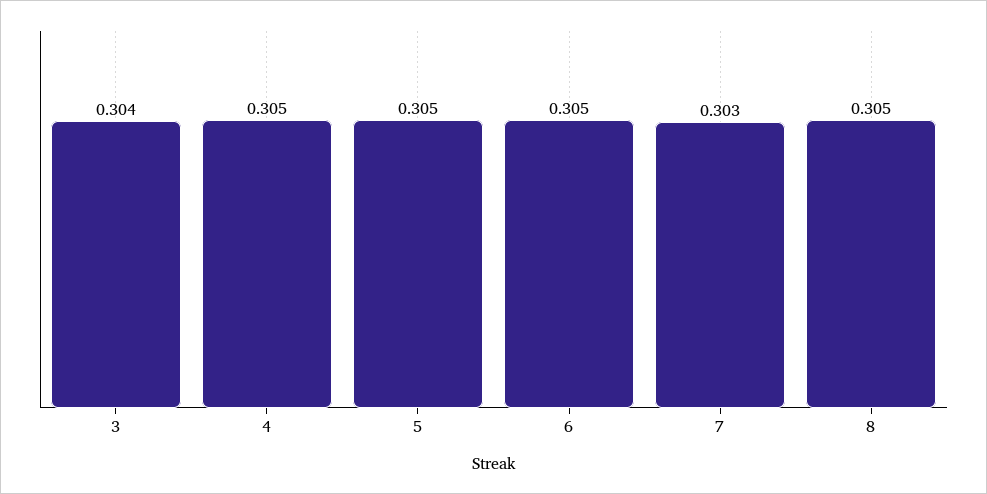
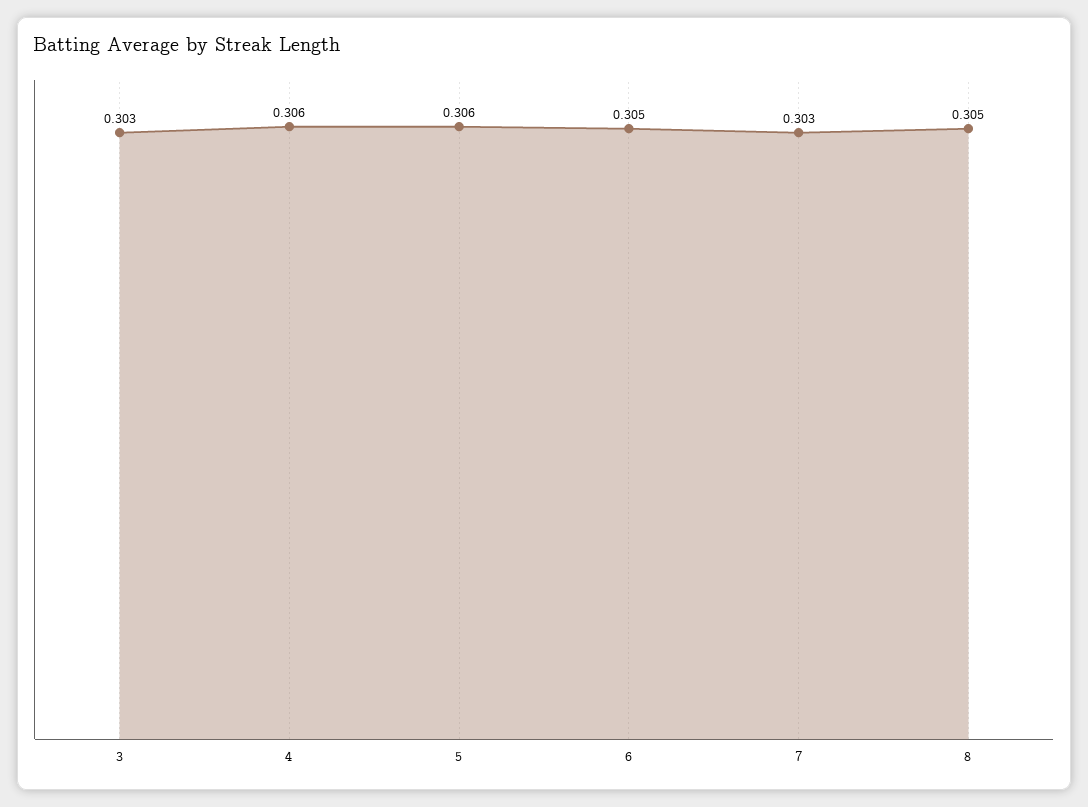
3: 0.304 -> 0.303
4: 0.305 -> 0.306
5: 0.305 -> 0.306

